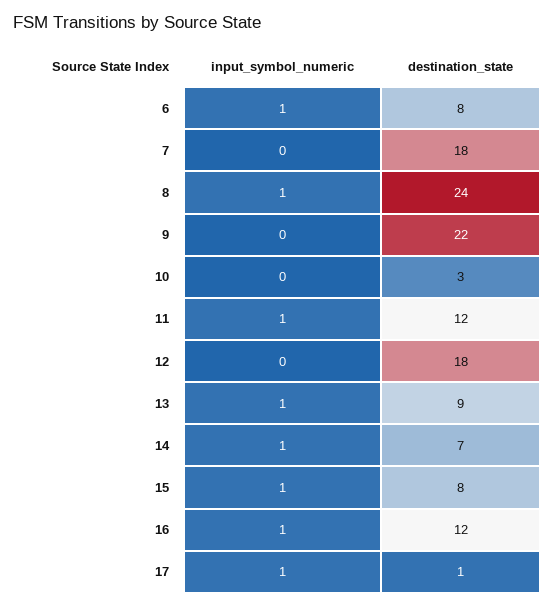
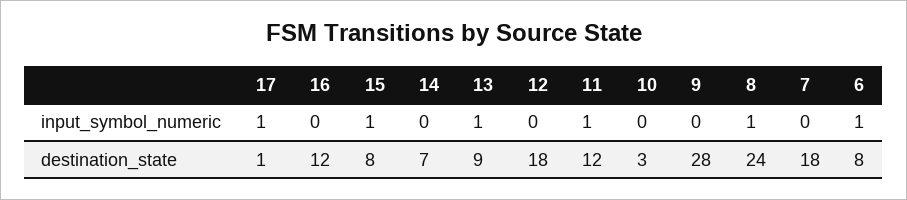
destination_state, 9: 22 -> 28
input_symbol_numeric, 14: 1 -> 0
input_symbol_numeric, 16: 1 -> 0

